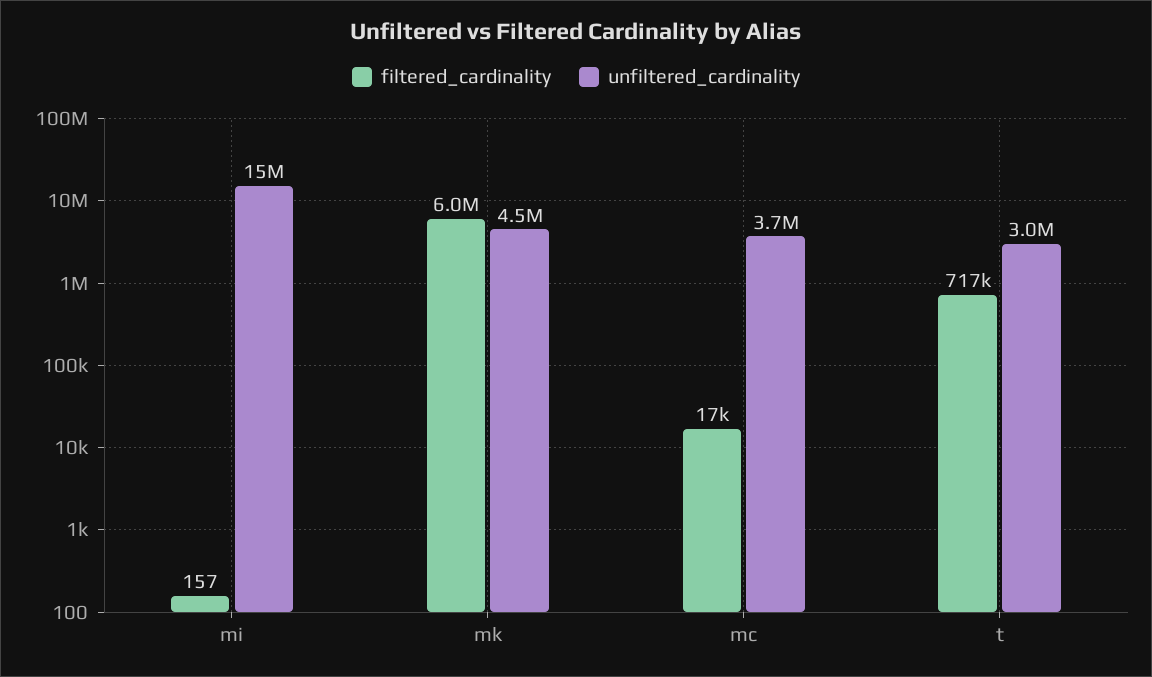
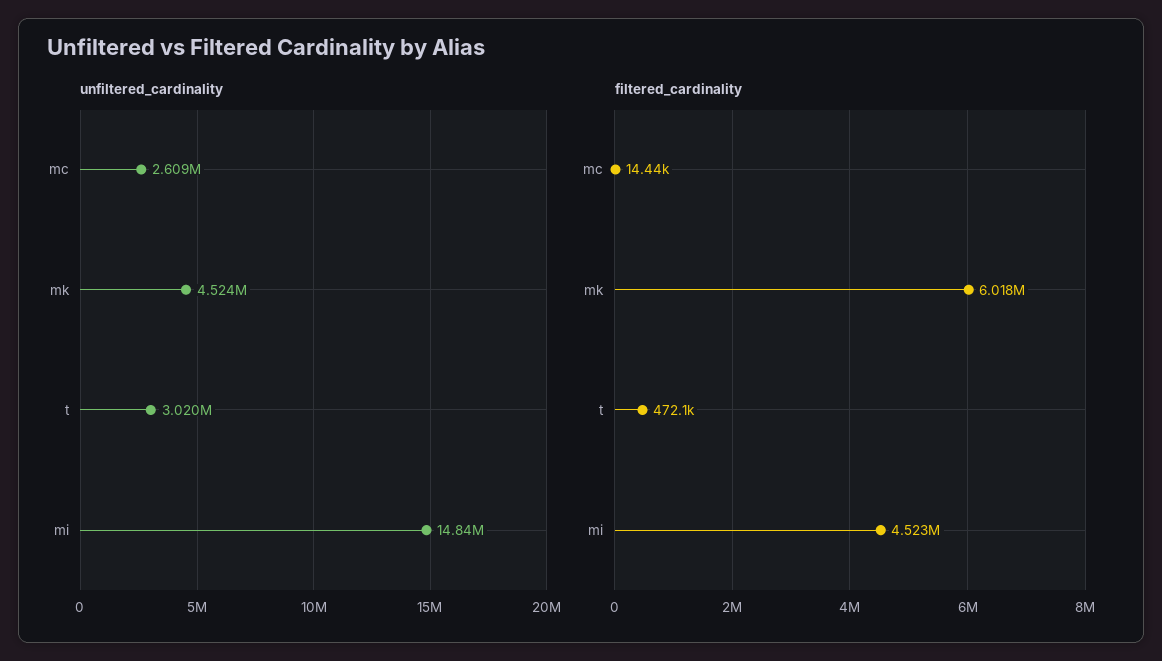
filtered_cardinality, mi: 157 -> 4523000
filtered_cardinality, mc: 17000 -> 14440
unfiltered_cardinality, mc: 3700000 -> 2609000
filtered_cardinality, t: 717000 -> 472100

